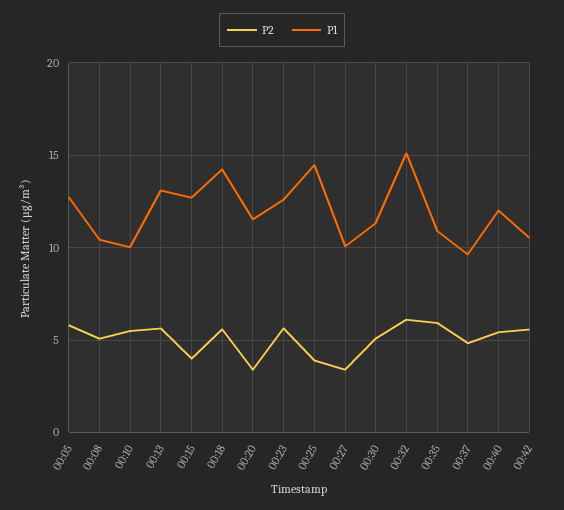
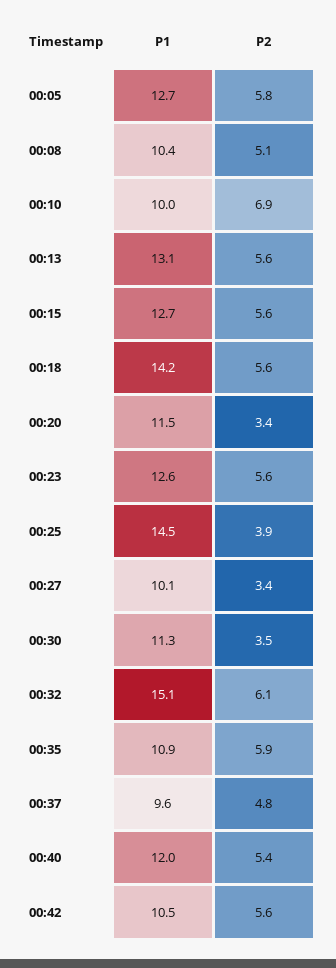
P2, 00:10: 5.5 -> 6.9
P2, 00:15: 4 -> 5.6
P2, 00:30: 5 -> 3.5

